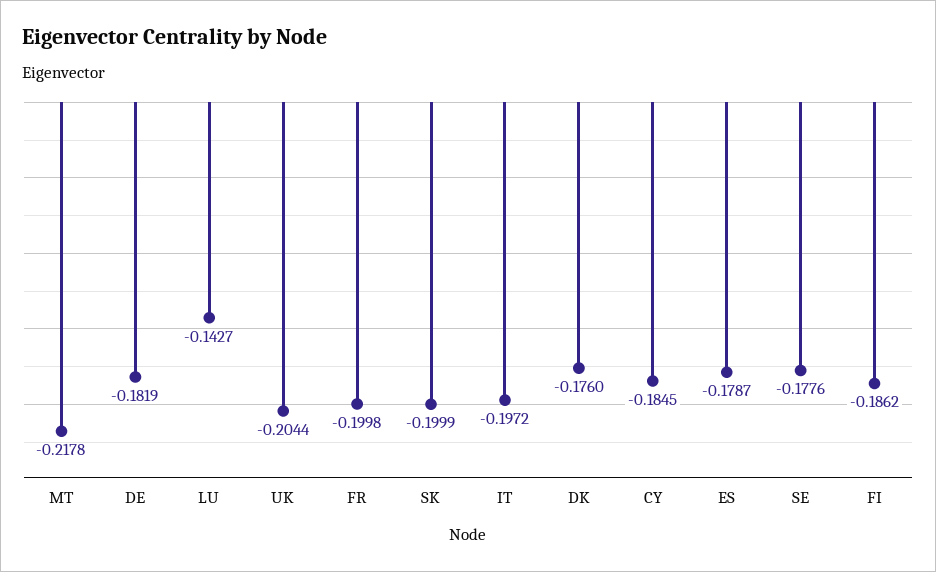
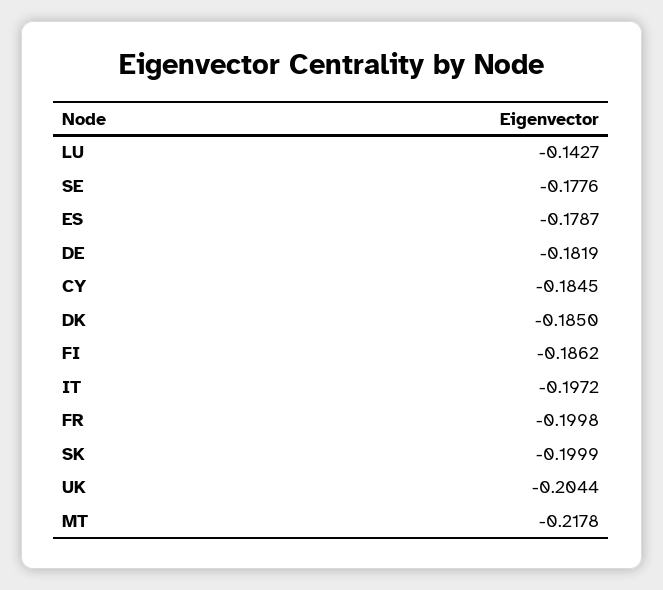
DK: -0.176 -> -0.185

